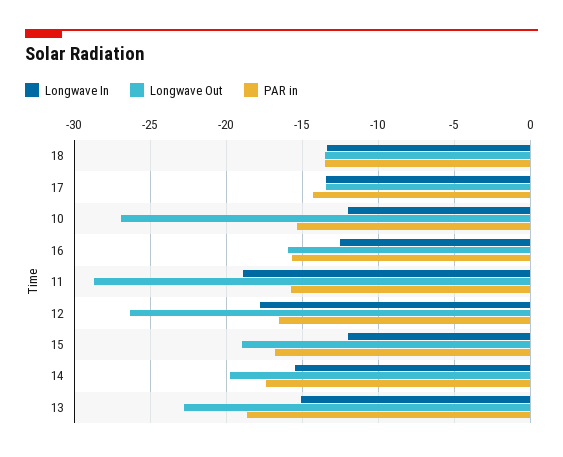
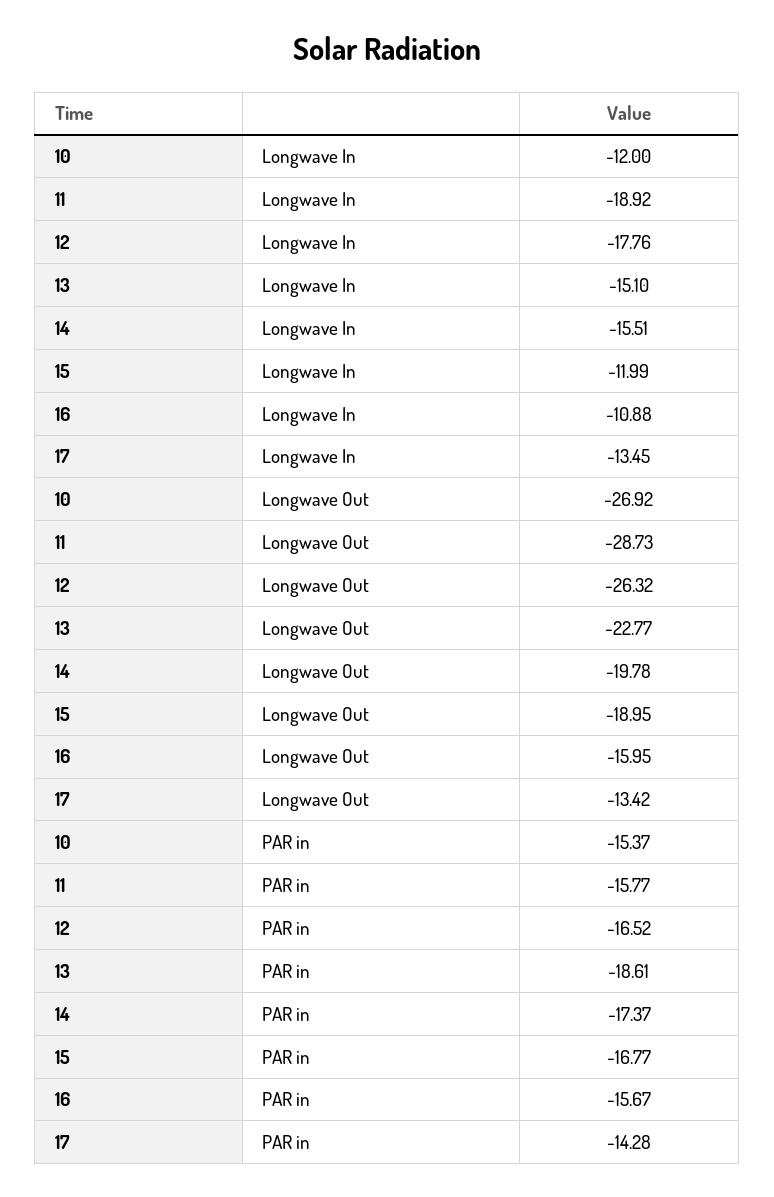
Longwave In, 18: -13.5 -> none
Longwave Out, 18: -13.5 -> none
PAR in, 18: -13.5 -> none
Longwave In, 16: -12.5 -> -10.88

